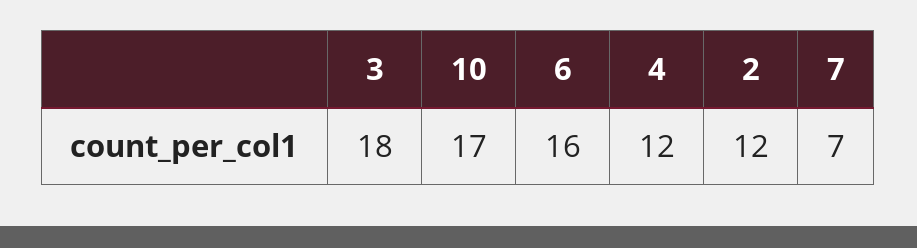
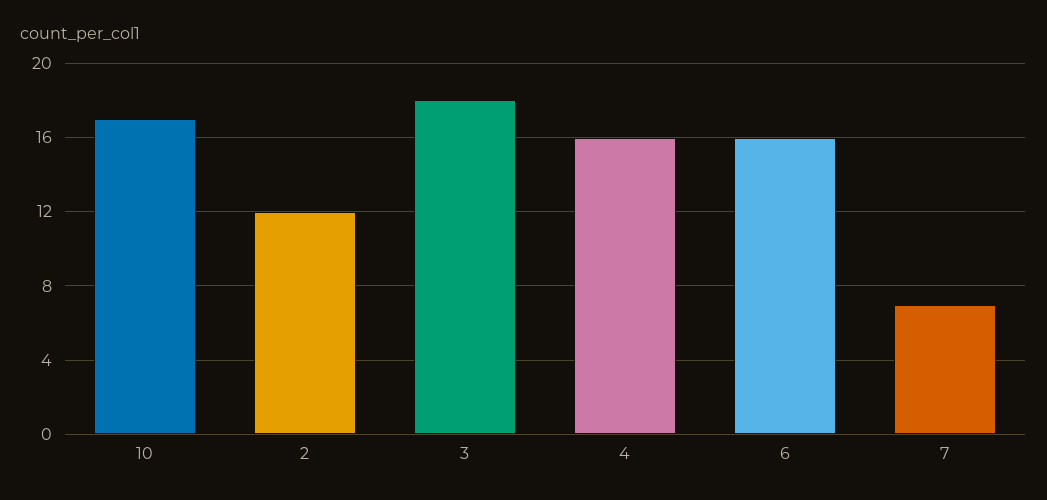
4: 12 -> 16

